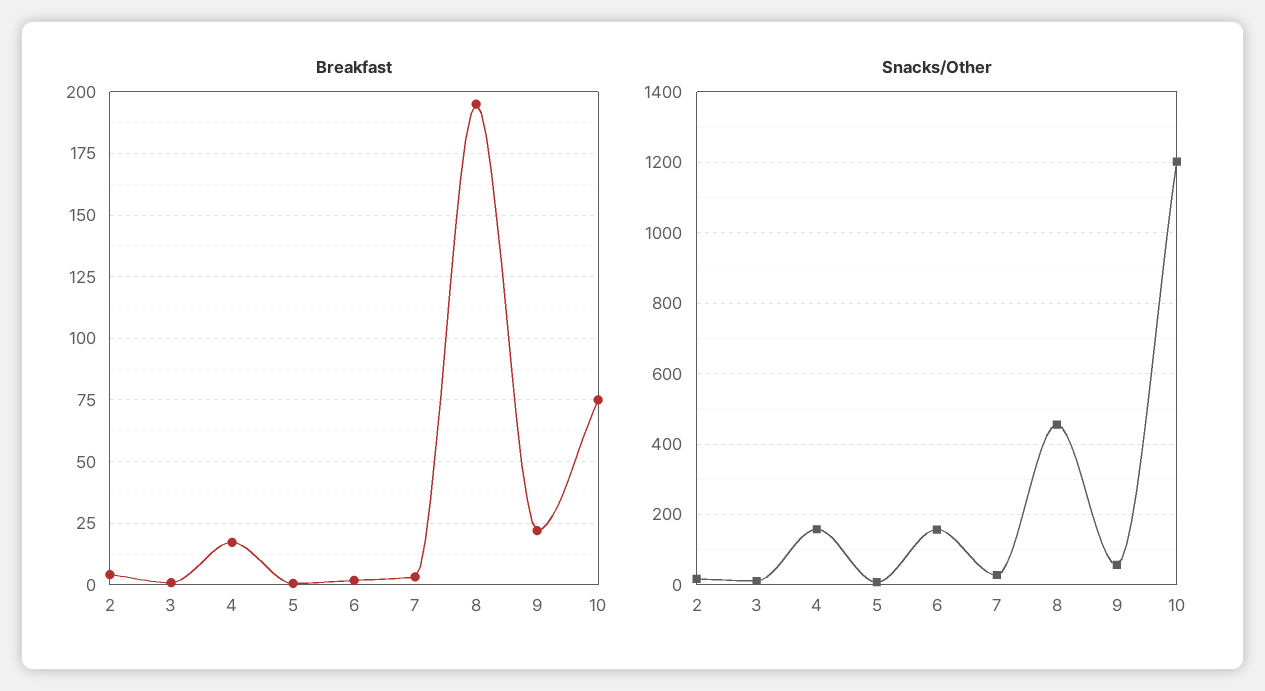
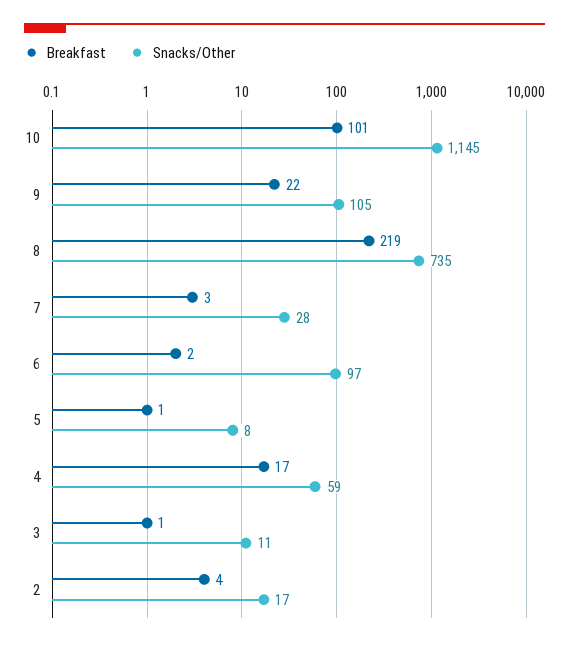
Breakfast, 8: 195 -> 219
Breakfast, 10: 75 -> 101
Snacks/Other, 4: 160 -> 59
Snacks/Other, 6: 160 -> 97
Snacks/Other, 8: 460 -> 735
Snacks/Other, 9: 60 -> 105
Snacks/Other, 10: 1200 -> 1145

